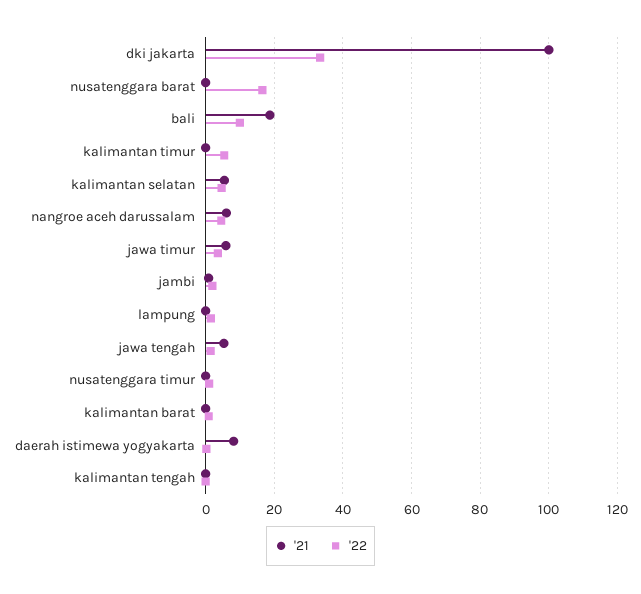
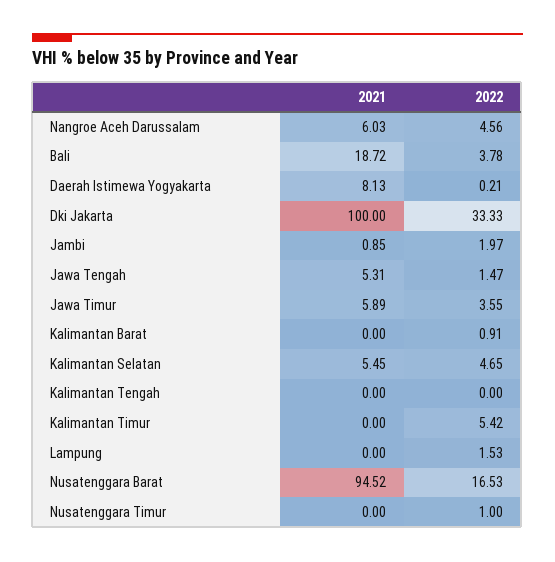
'21, nusatenggara barat: 0 -> 94.52
'22, bali: 10 -> 3.78

